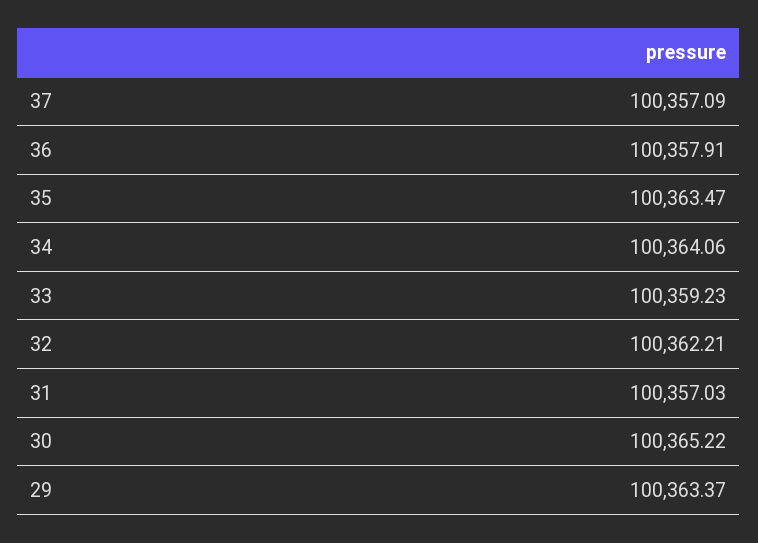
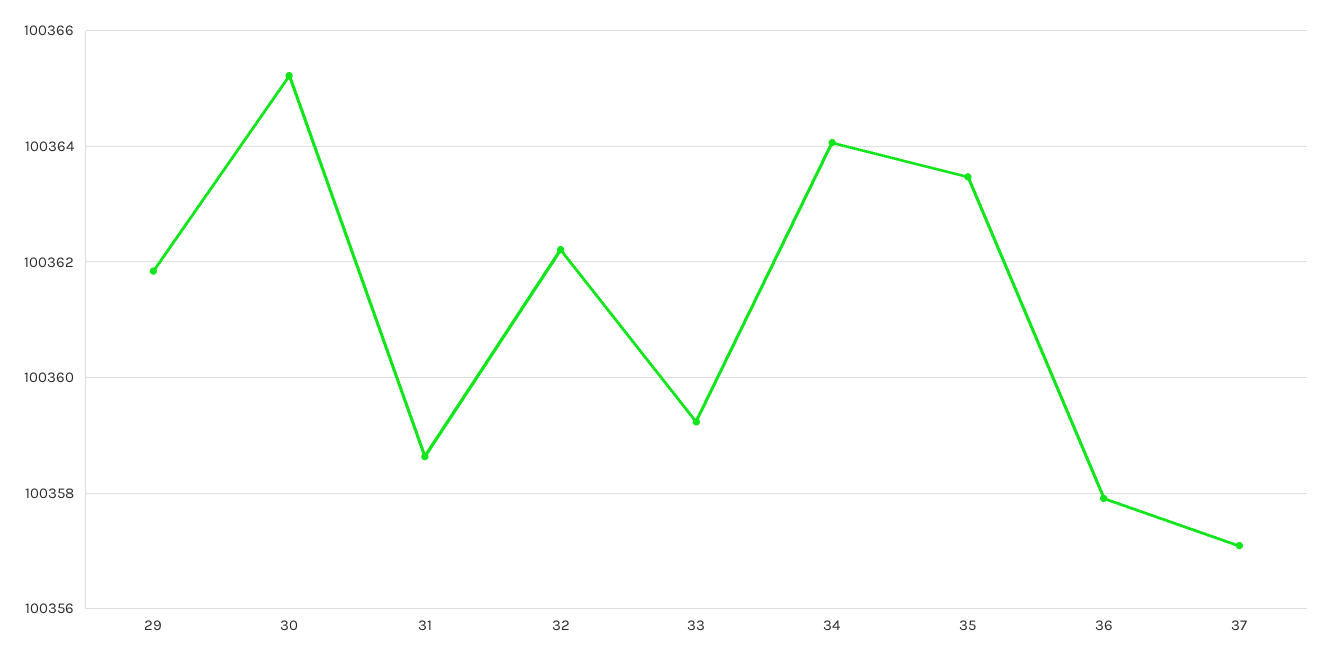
31: 100357.03 -> 100358.6
29: 100363.37 -> 100361.8

